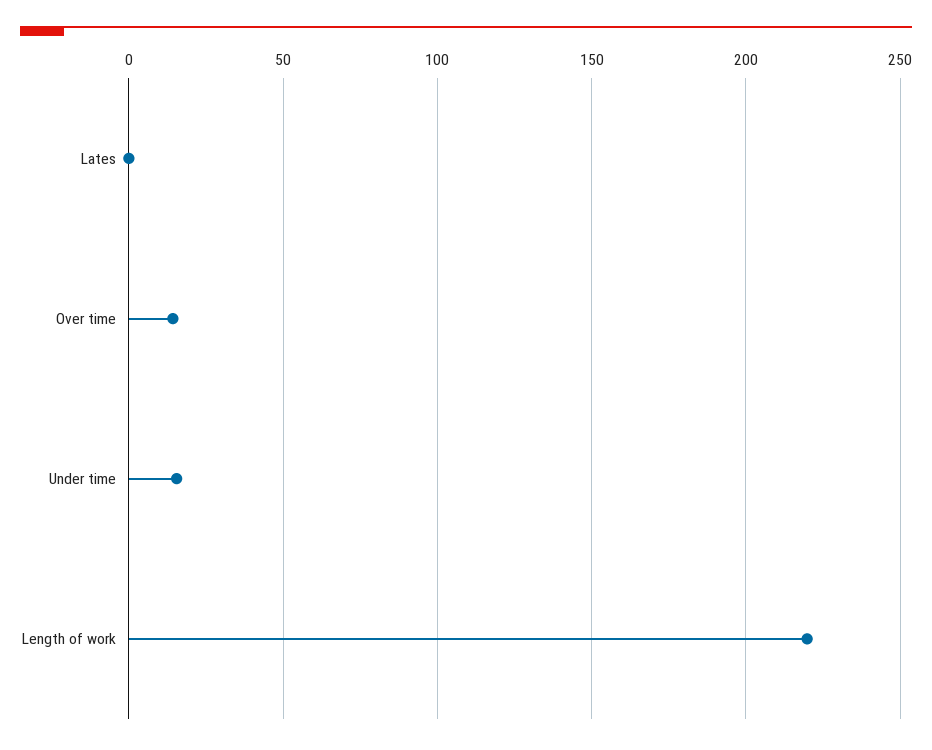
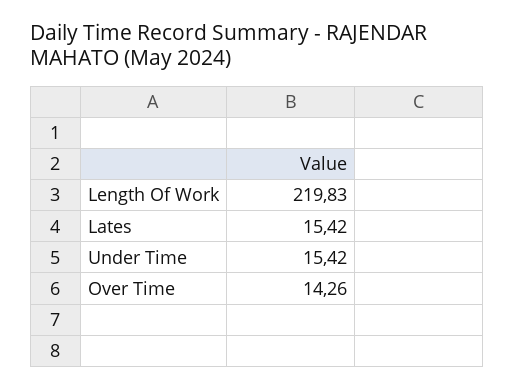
Lates: 0 -> 15.42

